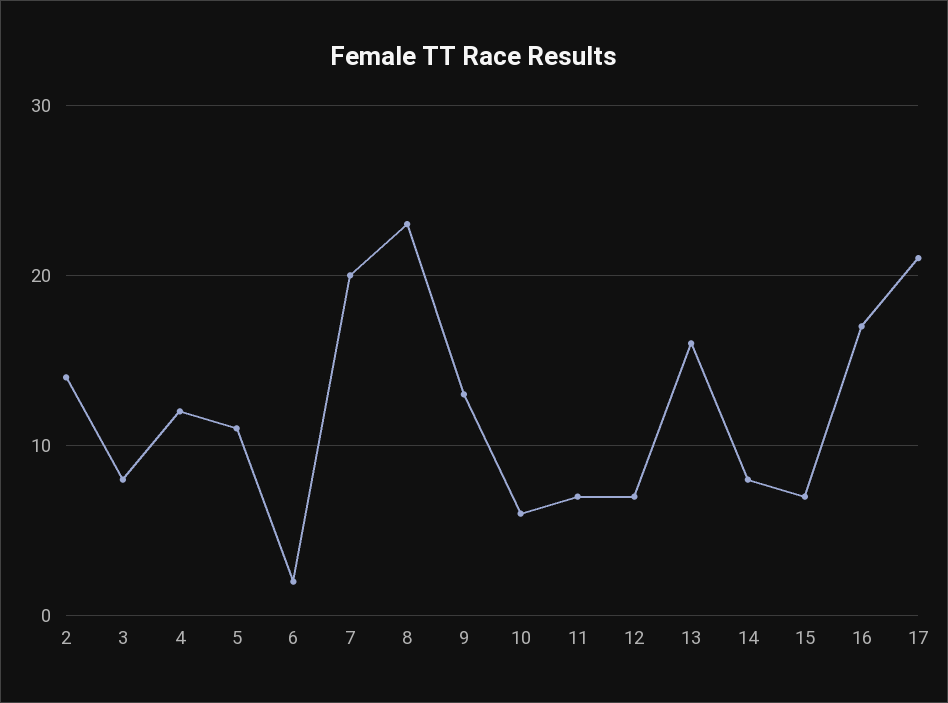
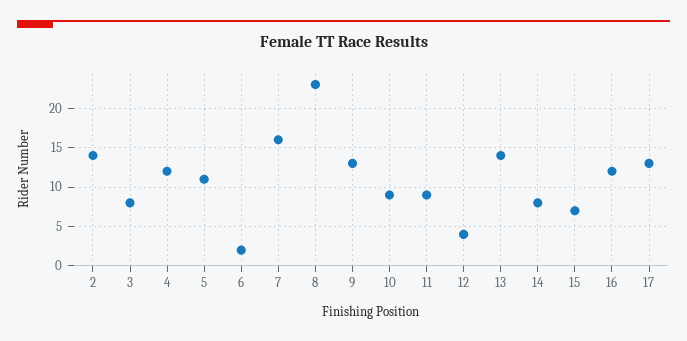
7: 20 -> 16
10: 6 -> 9
11: 7 -> 9
12: 7 -> 4
13: 16 -> 14
16: 17 -> 12
17: 21 -> 13

